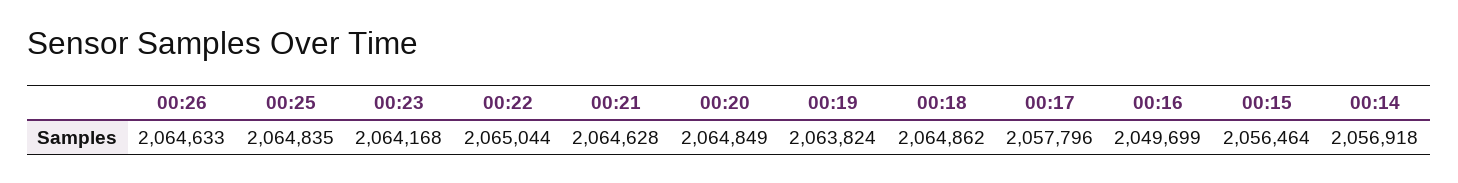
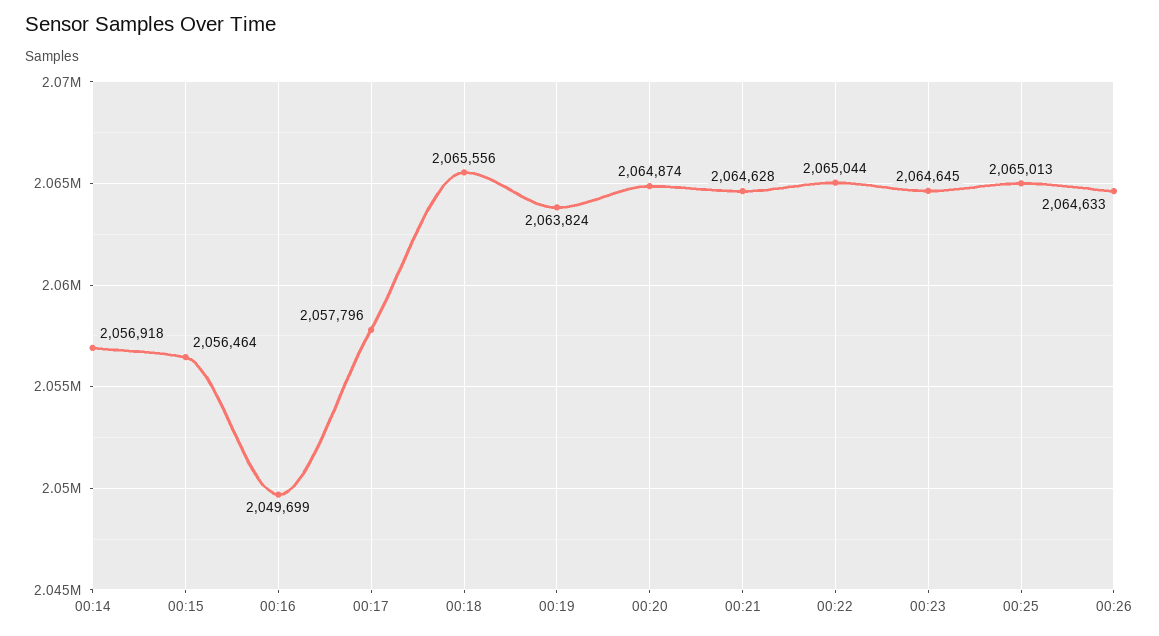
00:25: 2064835 -> 2065013
00:23: 2064168 -> 2064645
00:20: 2064849 -> 2064874
00:18: 2064862 -> 2065556

